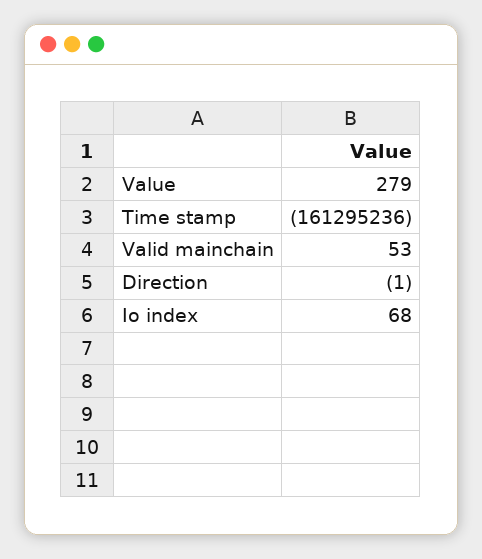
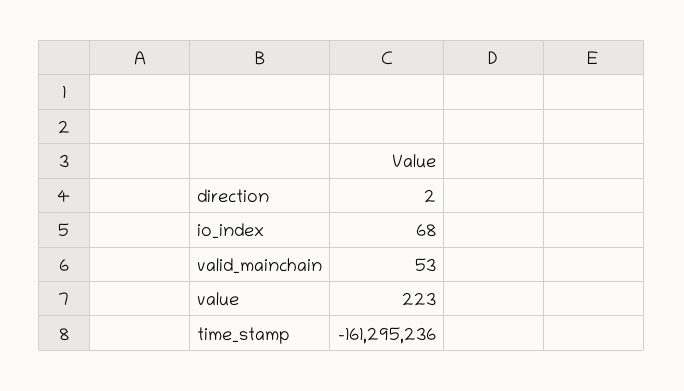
Value: 279 -> 223
Direction: -1 -> 2

